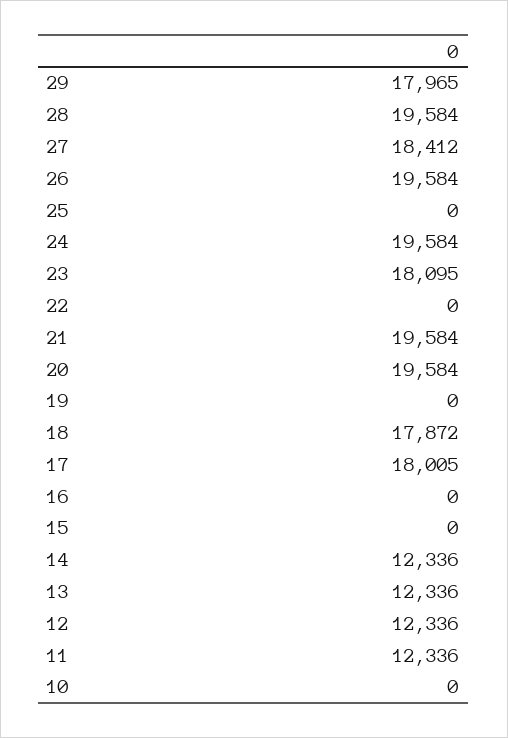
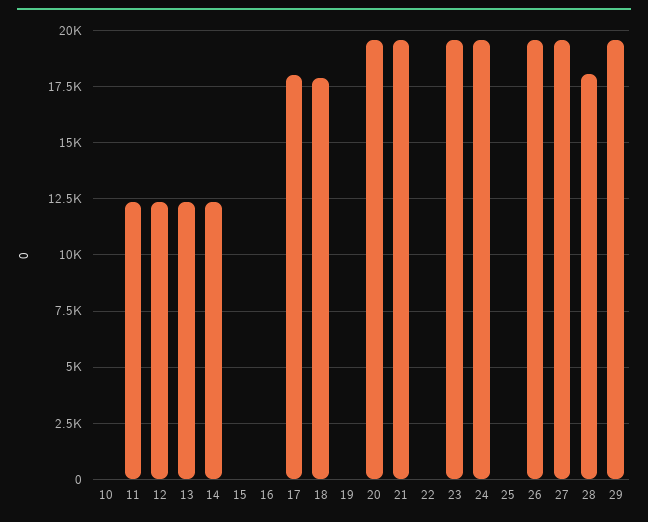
29: 17965 -> 19500
28: 19584 -> 18000
27: 18412 -> 19500
23: 18095 -> 19500

